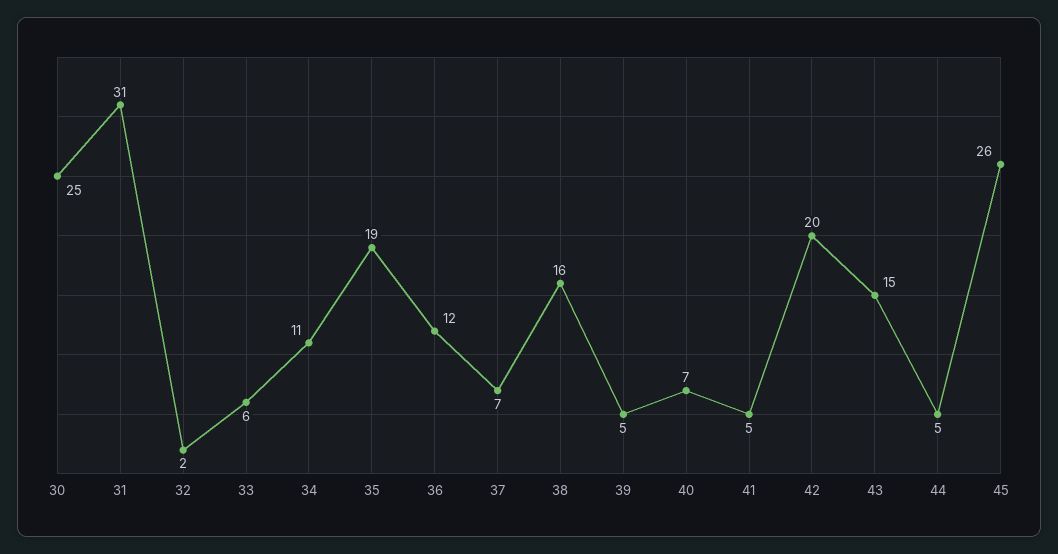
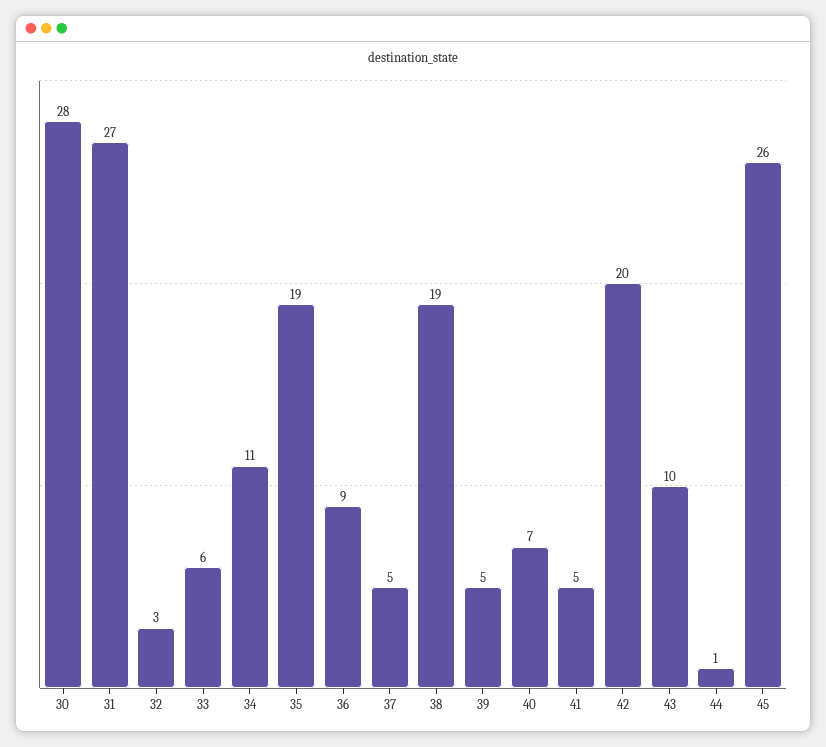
30: 25 -> 28
31: 31 -> 27
32: 2 -> 3
36: 12 -> 9
37: 7 -> 5
38: 16 -> 19
43: 15 -> 10
44: 5 -> 1

